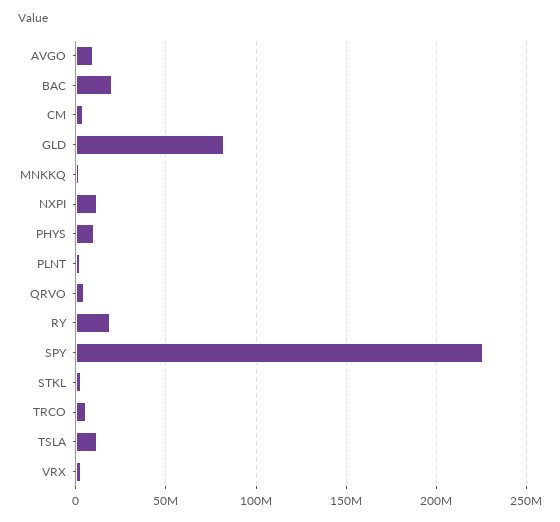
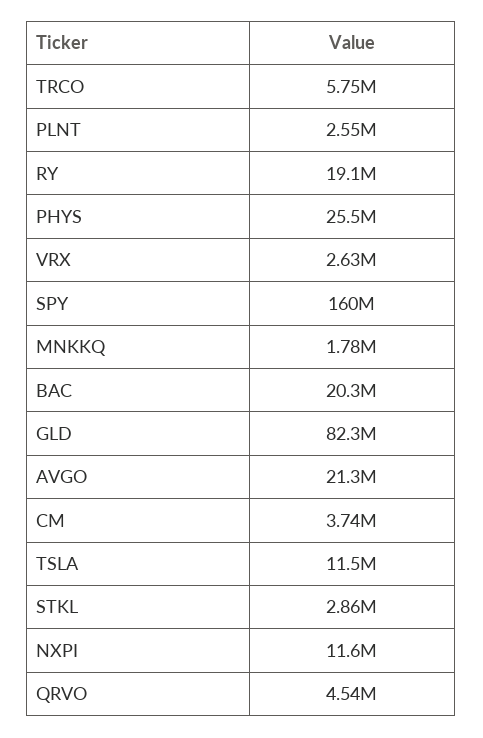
AVGO: 10000000 -> 21300000
PHYS: 10000000 -> 25500000
SPY: 225000000 -> 160000000

